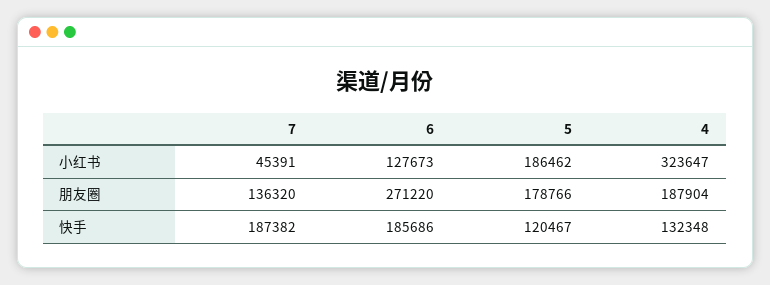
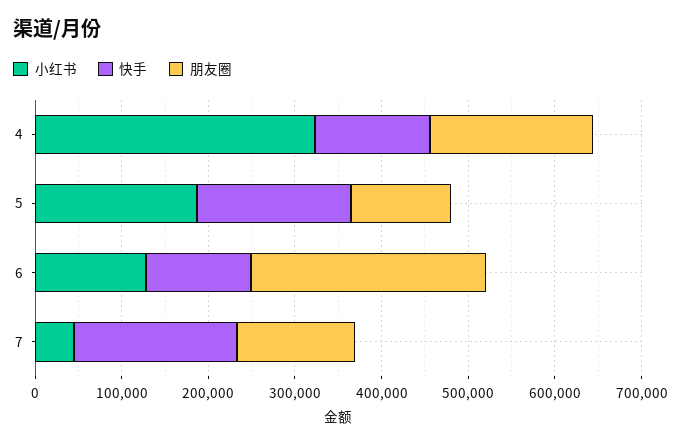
朋友圈, 5: 178766 -> 120000
快手, 6: 185686 -> 120000
快手, 5: 120467 -> 180000

